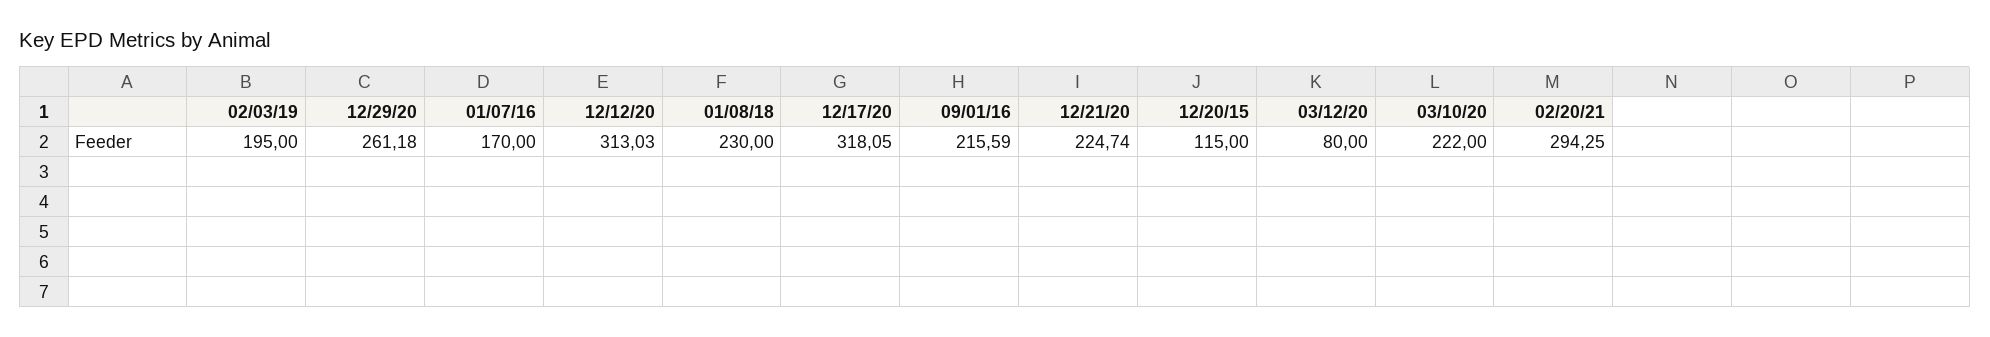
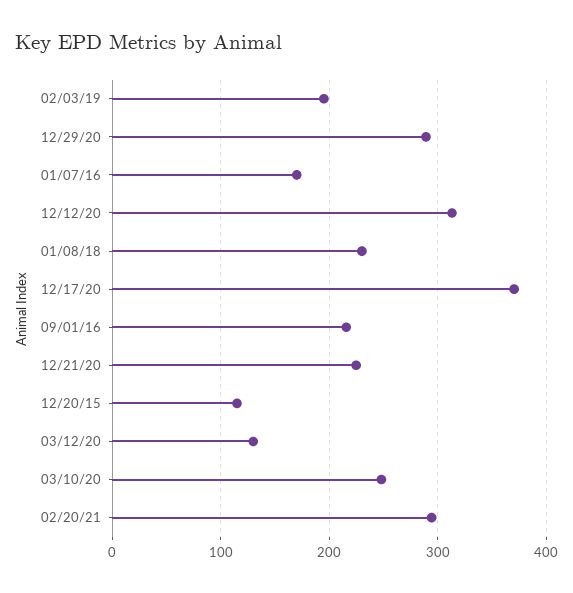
12/29/20: 261.18 -> 290
12/17/20: 318.05 -> 370
03/12/20: 80 -> 130
03/10/20: 222 -> 250

